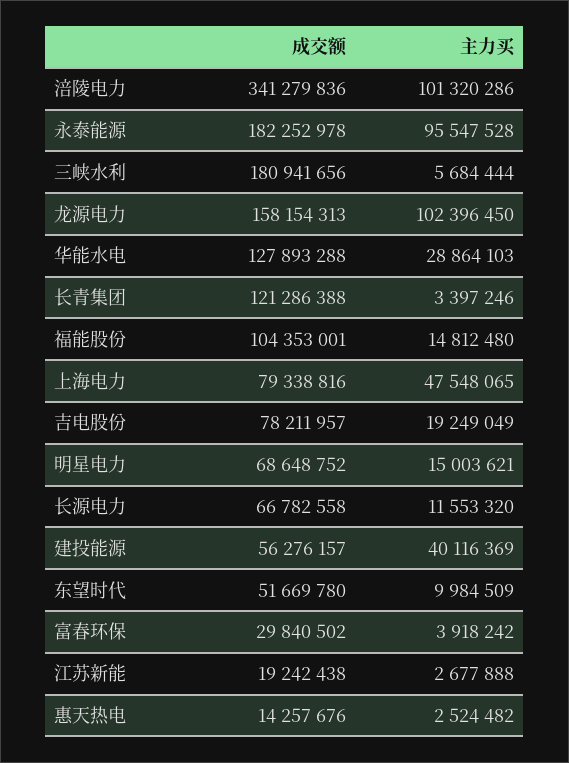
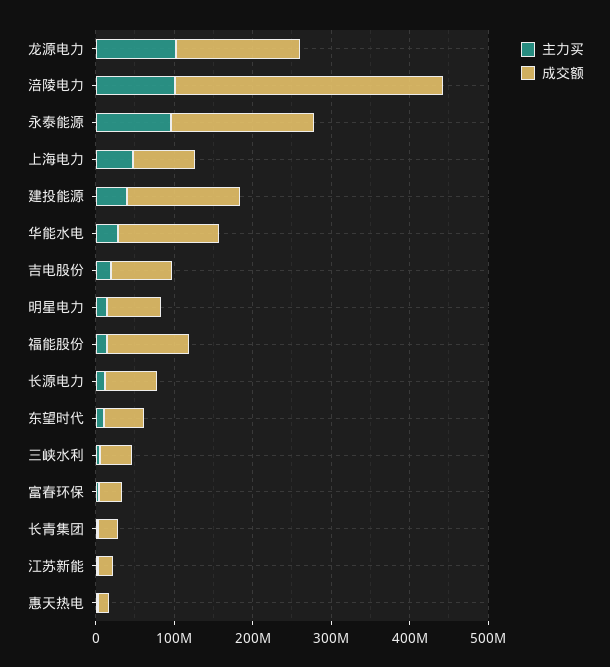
成交额, 三峡水利: 180941656 -> 40000000
成交额, 长青集团: 121286388 -> 20000000
成交额, 建投能源: 56276157 -> 140000000

